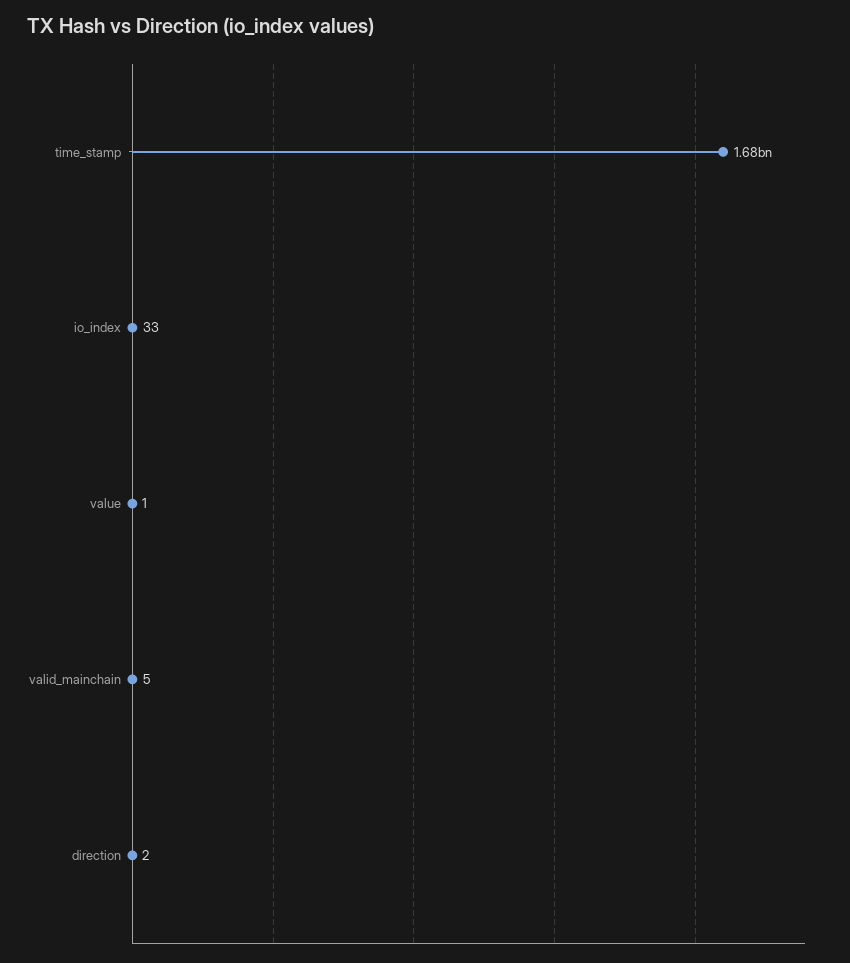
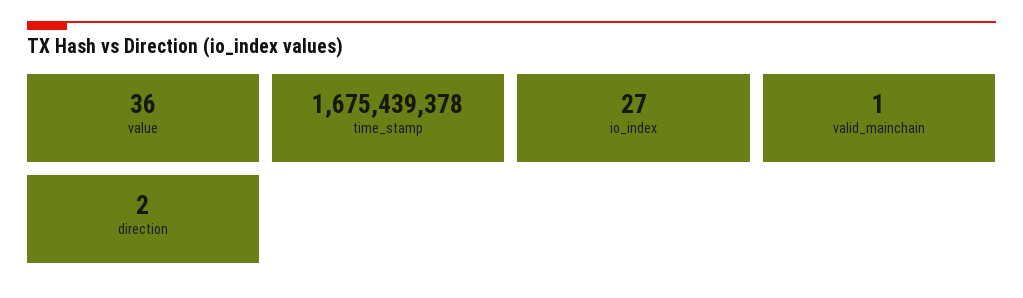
io_index: 33 -> 27
value: 1 -> 36
valid_mainchain: 5 -> 1

